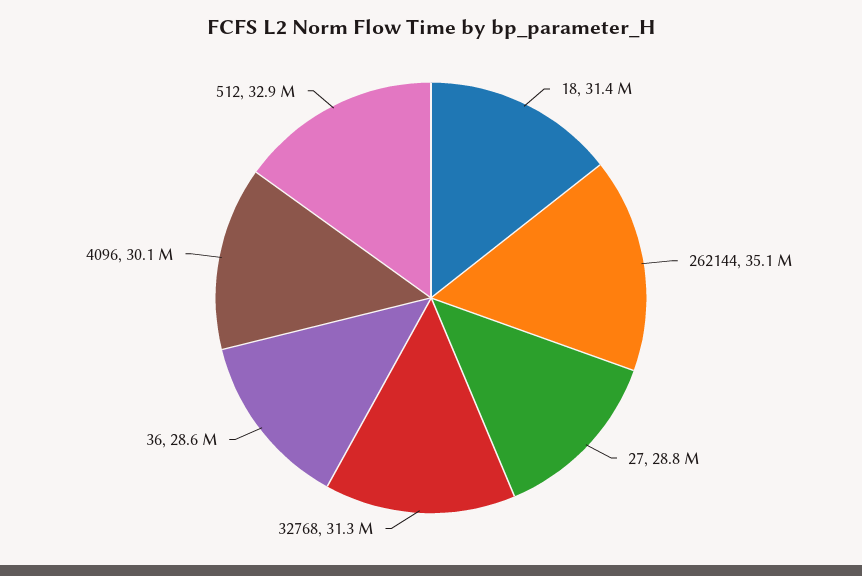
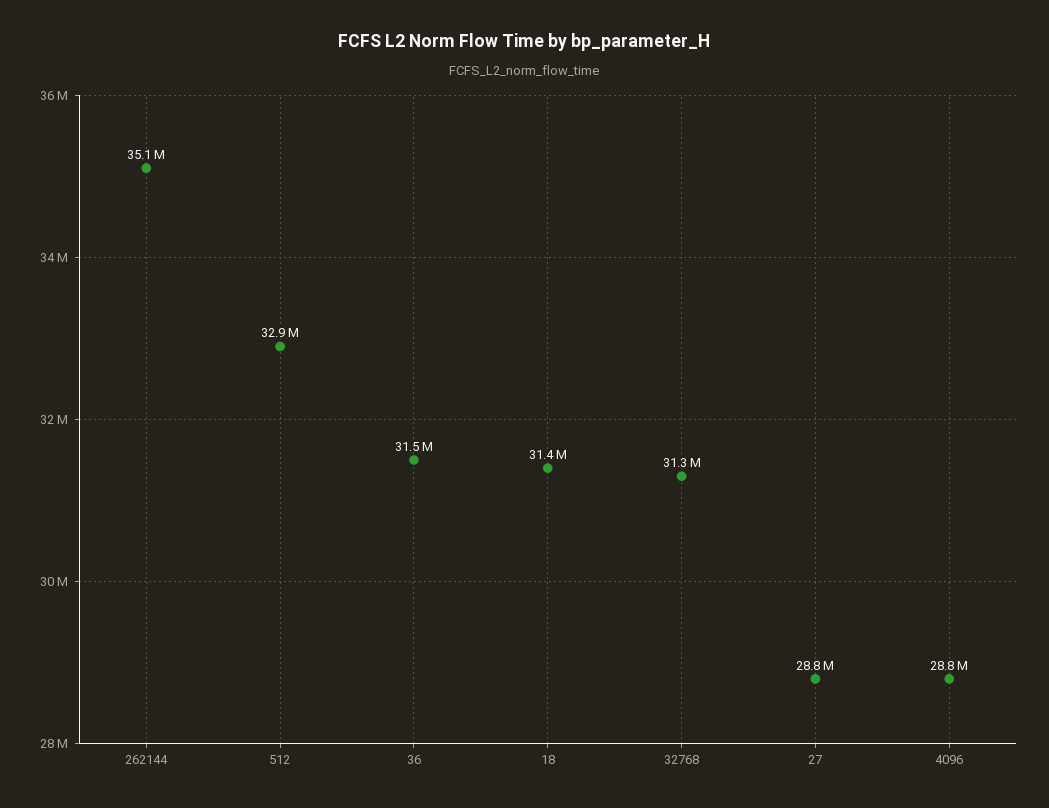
36: 28600000 -> 31500000
4096: 30100000 -> 28800000

